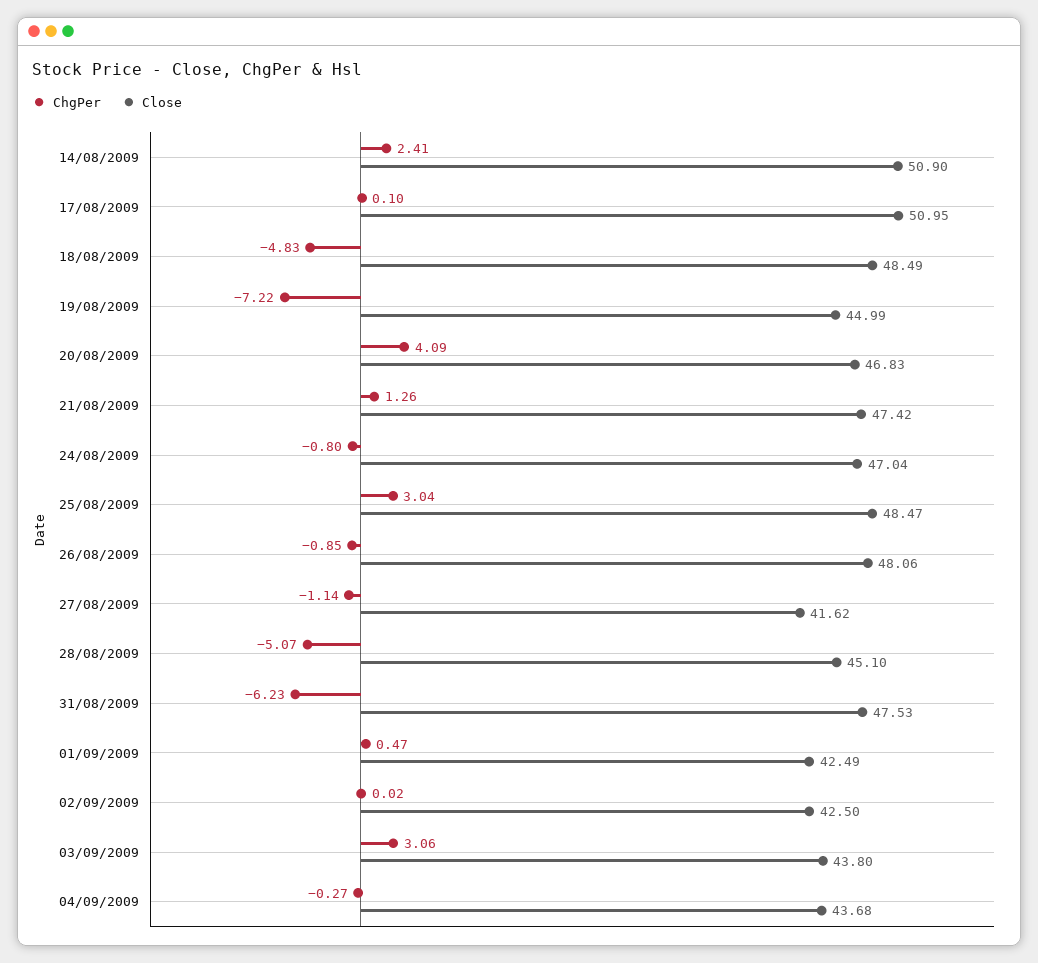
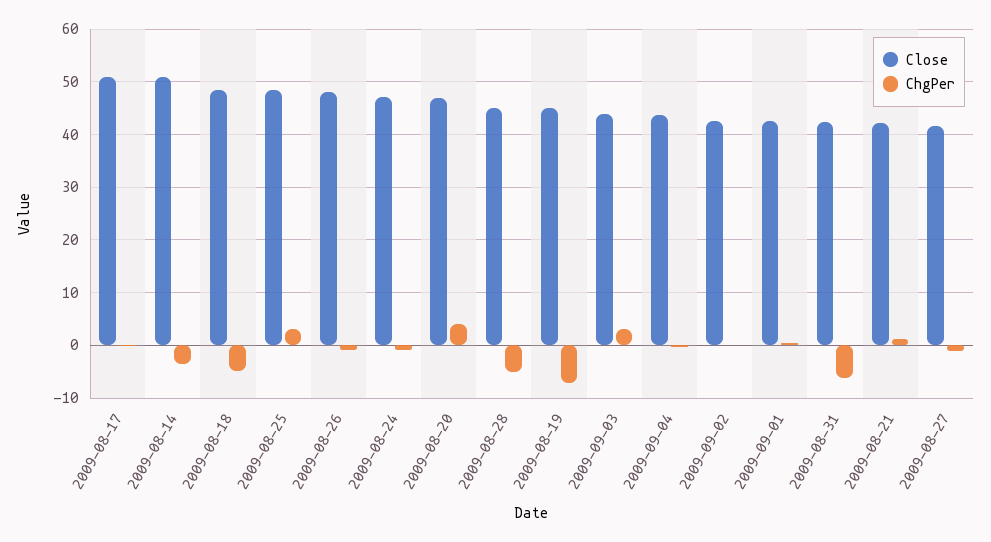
ChgPer, 14/08/2009: 2.41 -> -4
Close, 21/08/2009: 47.42 -> 42
Close, 31/08/2009: 47.53 -> 42

